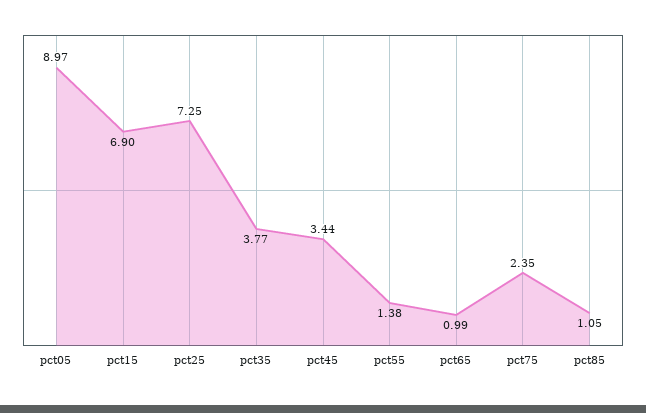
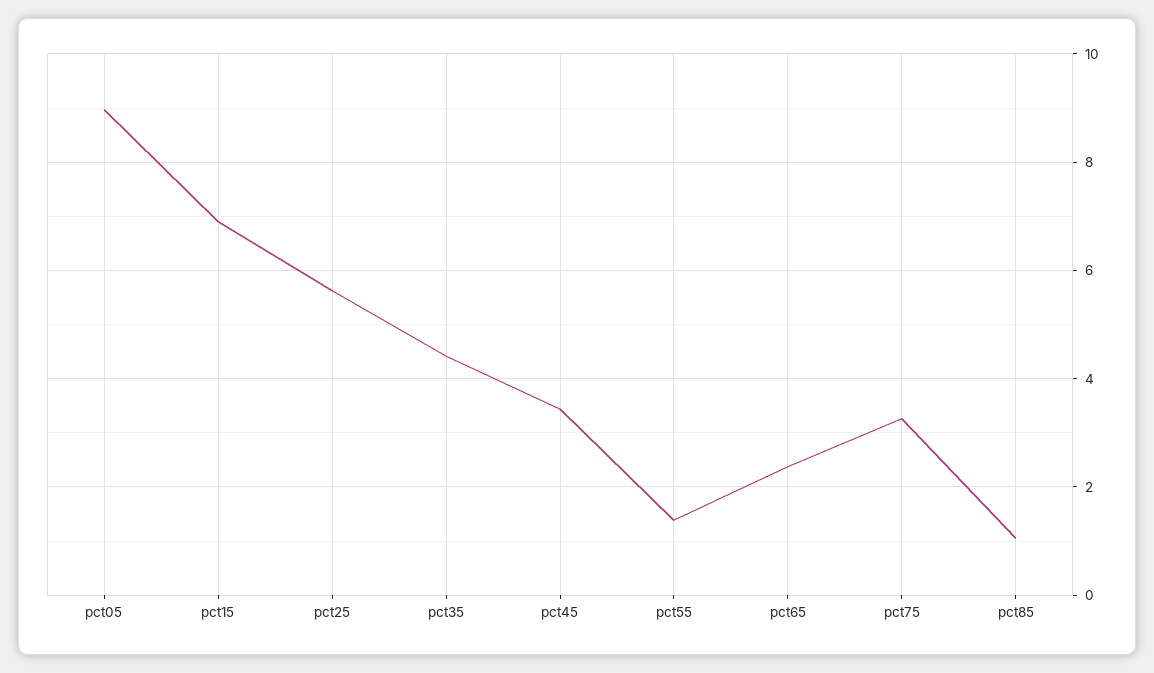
pct25: 7.25 -> 5.6
pct35: 3.77 -> 4.4
pct65: 0.99 -> 2.4
pct75: 2.35 -> 3.2

